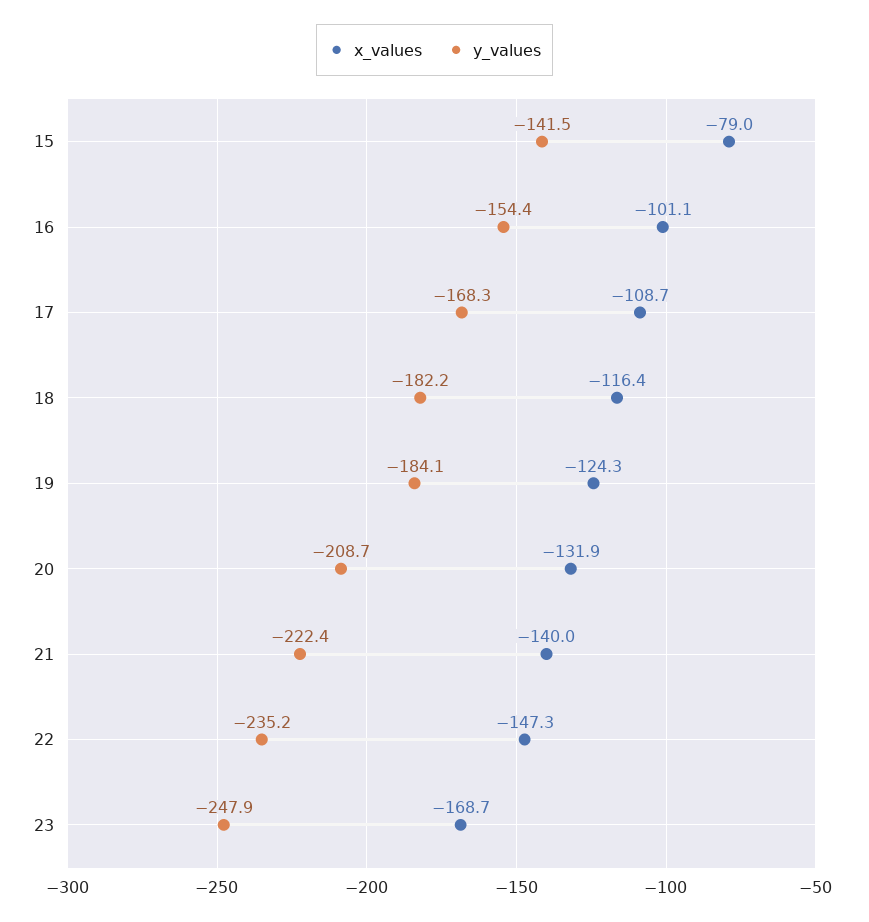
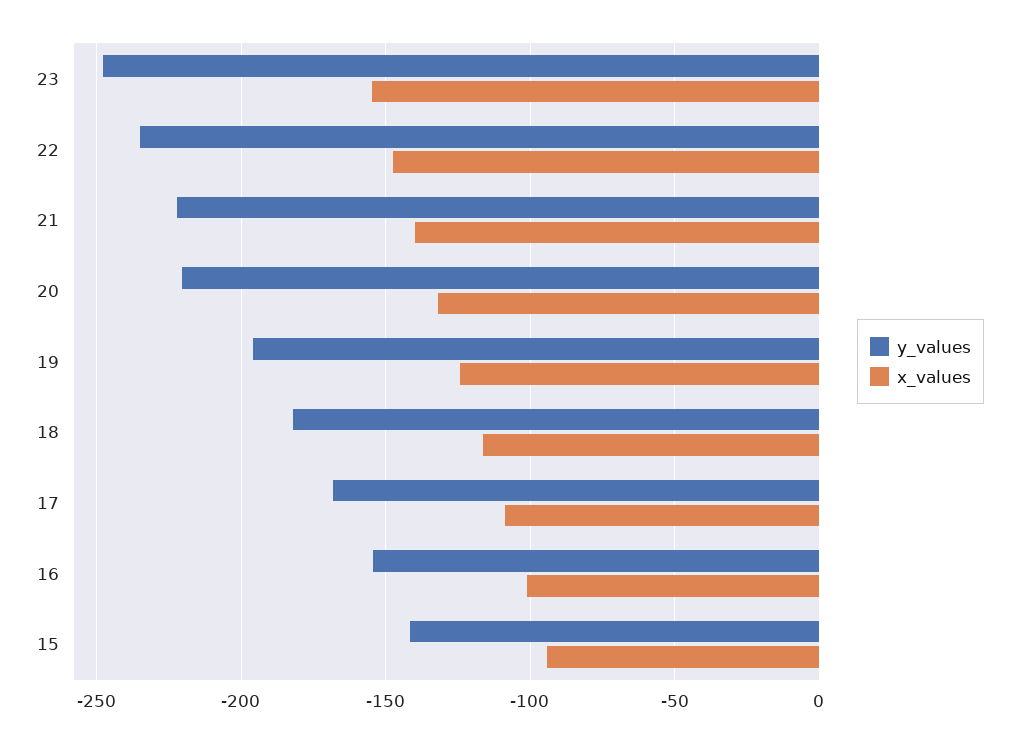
x_values, 15: -79 -> -95
y_values, 19: -184.1 -> -195
y_values, 20: -208.7 -> -220
x_values, 23: -168.7 -> -155

